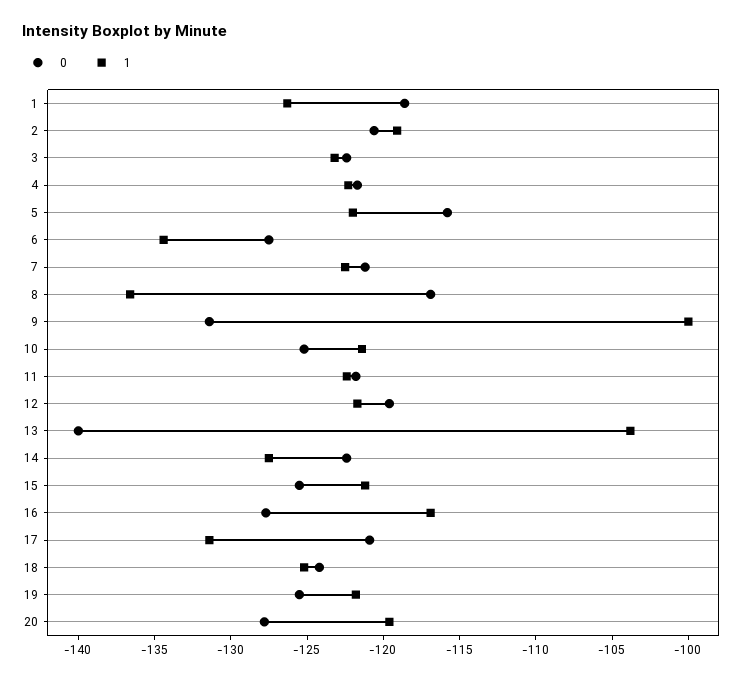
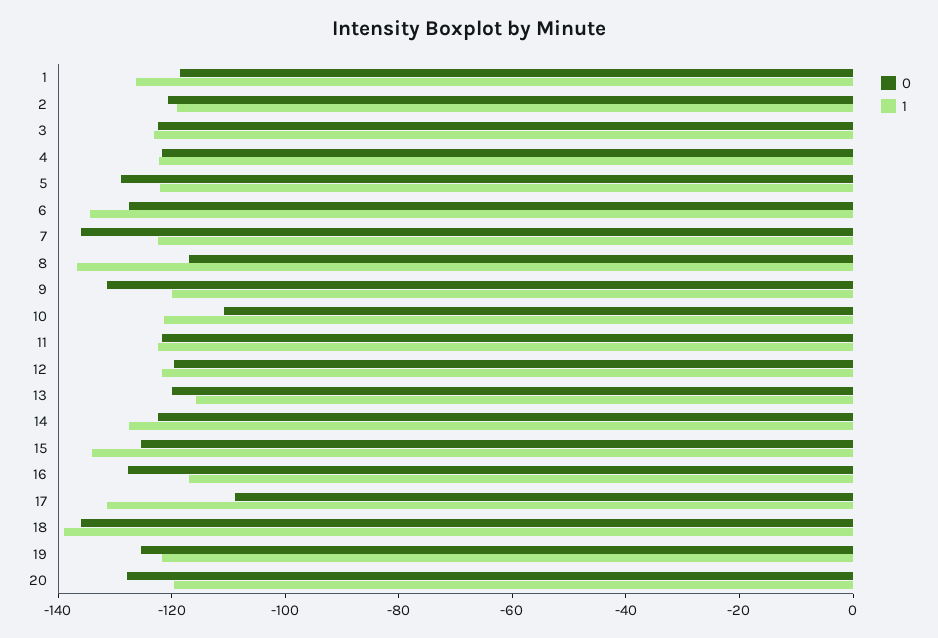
0, 5: -116 -> -130
0, 7: -121 -> -135
1, 9: -100 -> -120
0, 10: -125 -> -110
0, 13: -140 -> -120
1, 13: -104 -> -115
1, 15: -121 -> -135
0, 17: -121 -> -110
0, 18: -124 -> -135
1, 18: -125 -> -140

